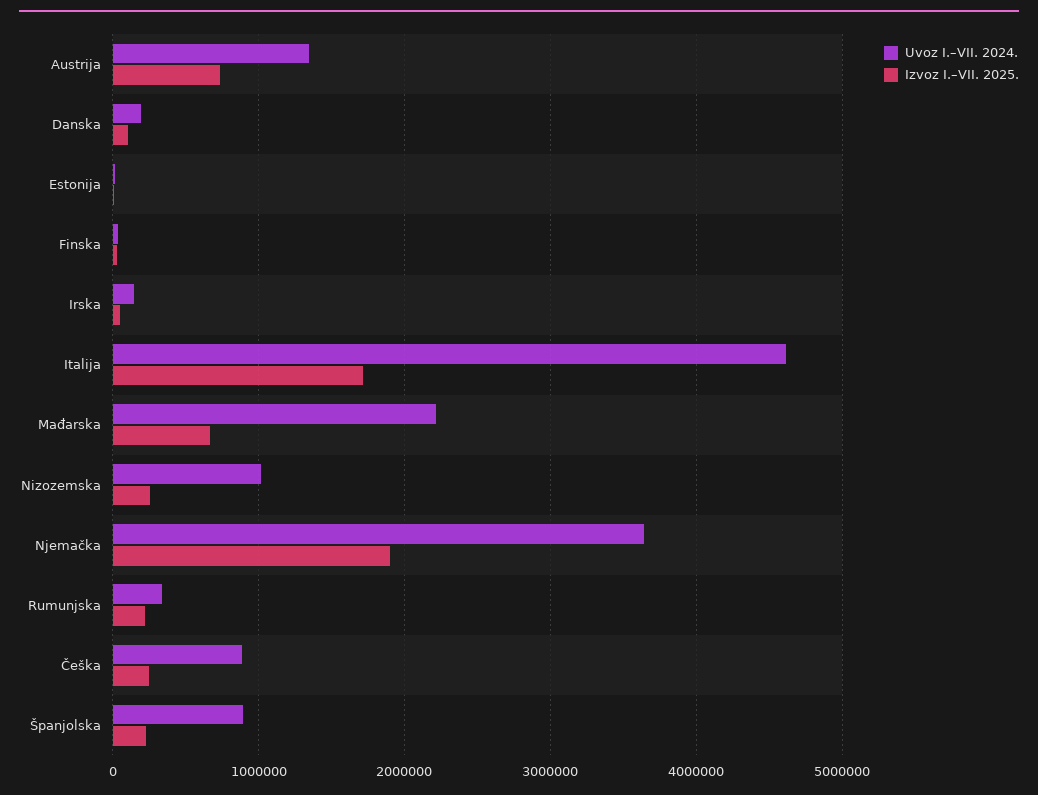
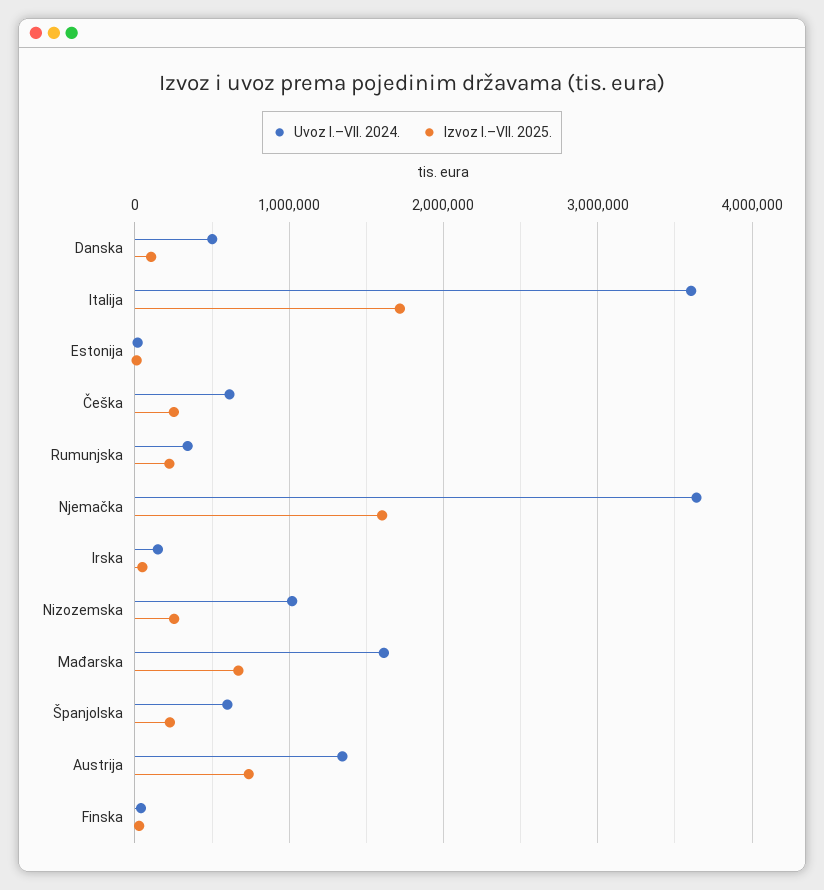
Uvoz I.–VII. 2024., Danska: 200000 -> 500000
Uvoz I.–VII. 2024., Italija: 4600000 -> 3600000
Uvoz I.–VII. 2024., Mađarska: 2200000 -> 1600000
Izvoz I.–VII. 2025., Njemačka: 1900000 -> 1600000
Uvoz I.–VII. 2024., Češka: 900000 -> 600000
Uvoz I.–VII. 2024., Španjolska: 900000 -> 600000

